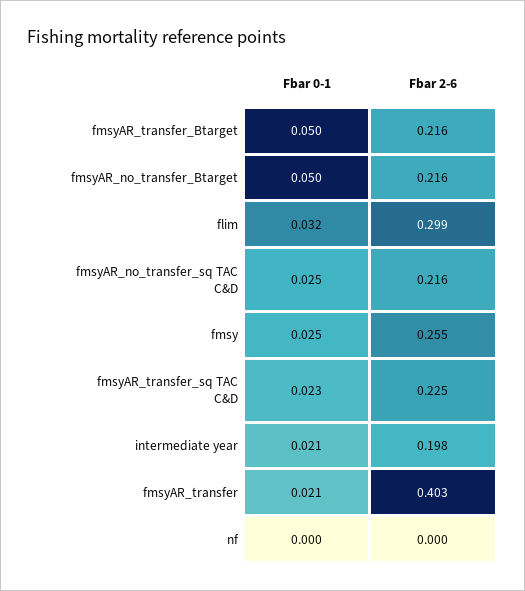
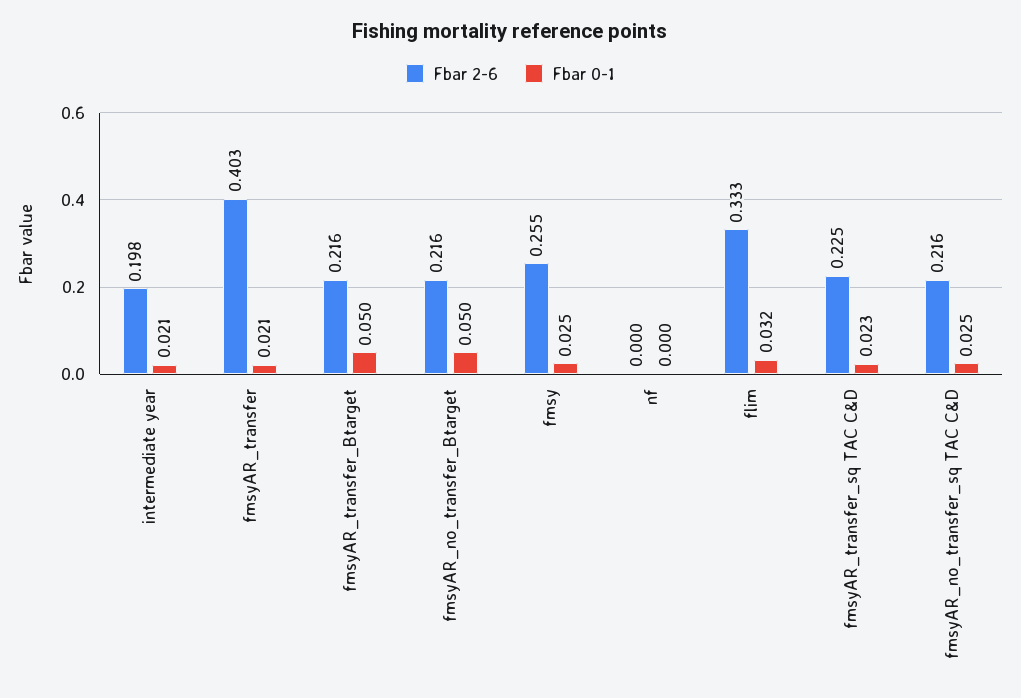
Fbar 2-6, flim: 0.299 -> 0.333

